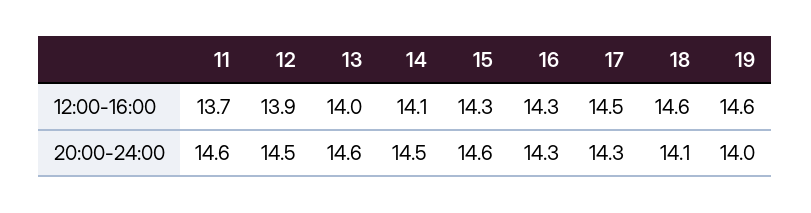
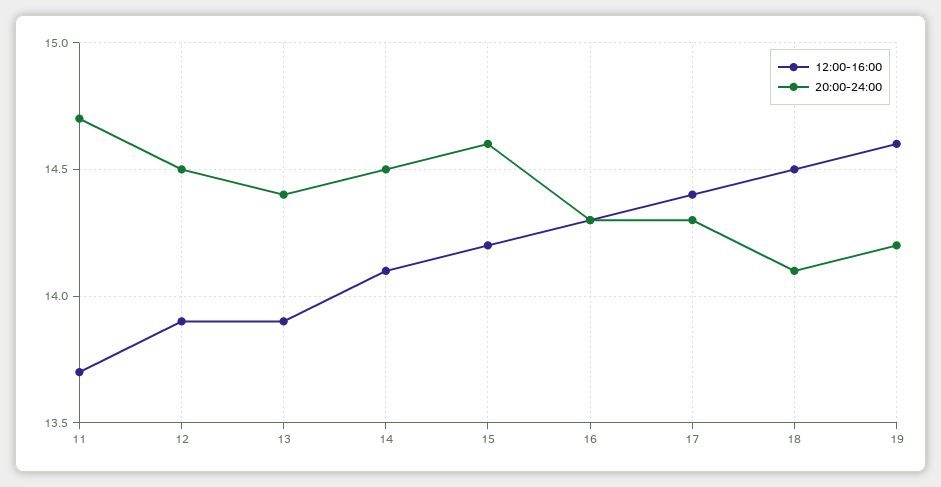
12:00-16:00, 13: 14 -> 13.9
12:00-16:00, 15: 14.3 -> 14.2
12:00-16:00, 17: 14.5 -> 14.4
12:00-16:00, 18: 14.6 -> 14.5
20:00-24:00, 11: 14.6 -> 14.7
20:00-24:00, 13: 14.6 -> 14.4
20:00-24:00, 19: 14 -> 14.2

